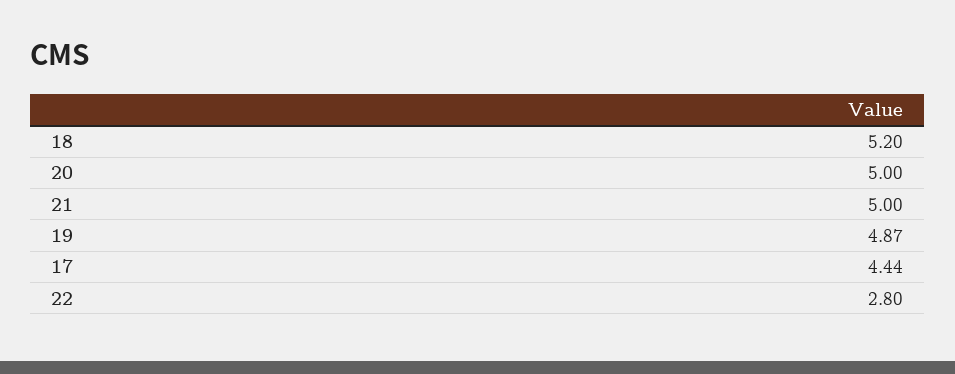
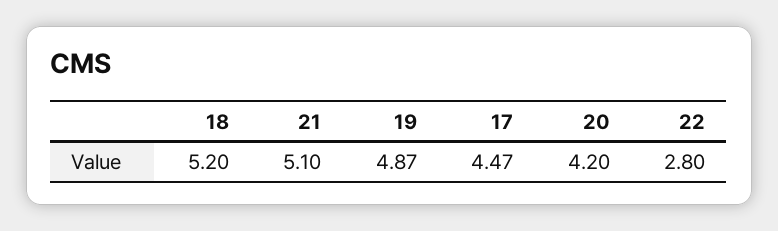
20: 5 -> 4.2
21: 5 -> 5.1
17: 4.44 -> 4.47

